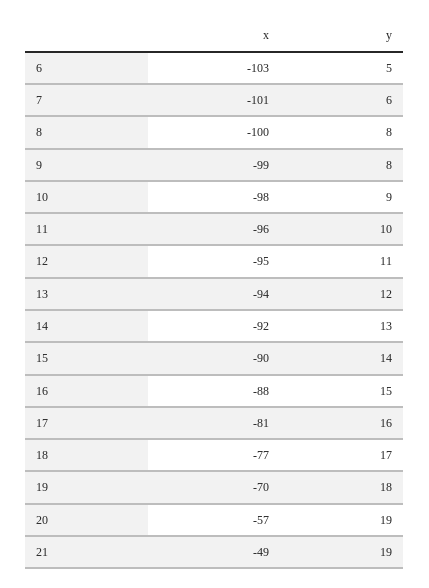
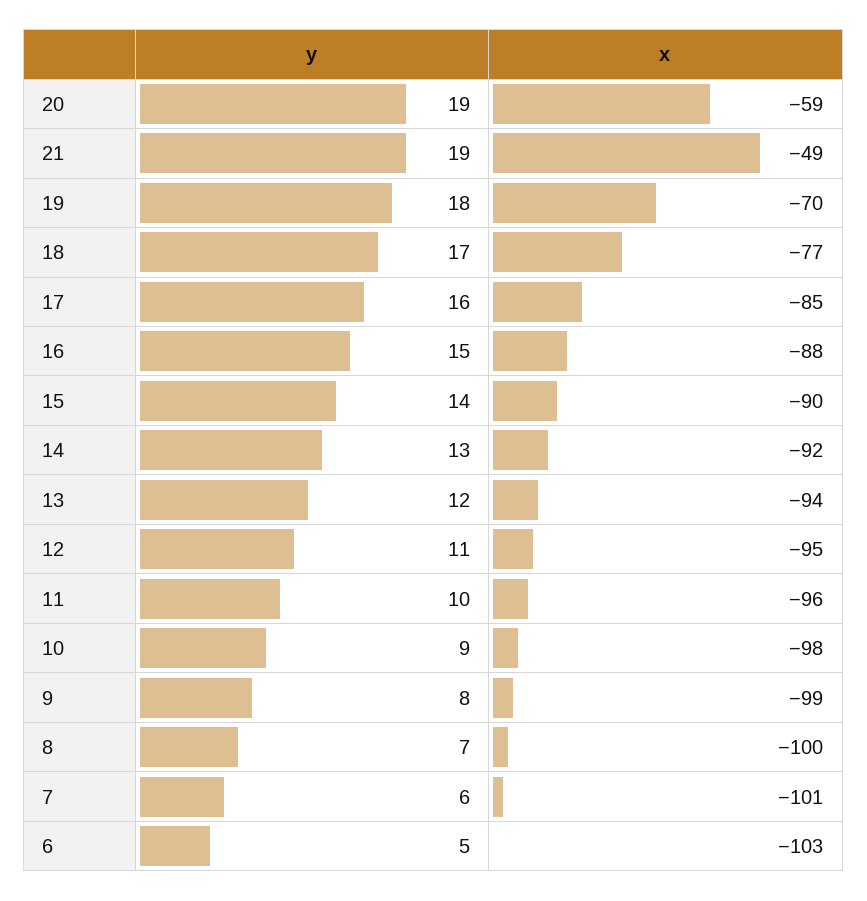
y, 8: 8 -> 7
x, 17: -81 -> -85
x, 20: -57 -> -59

